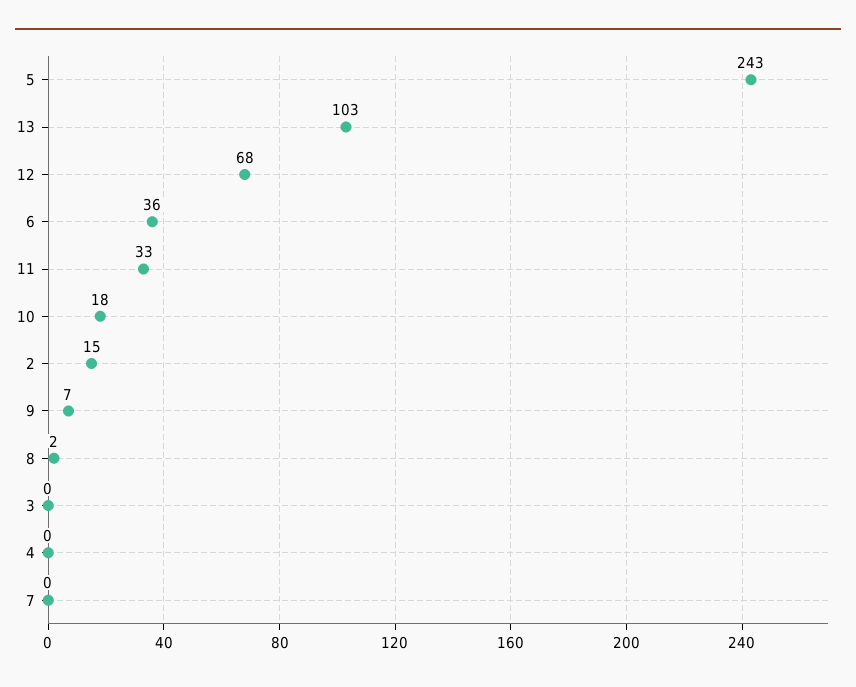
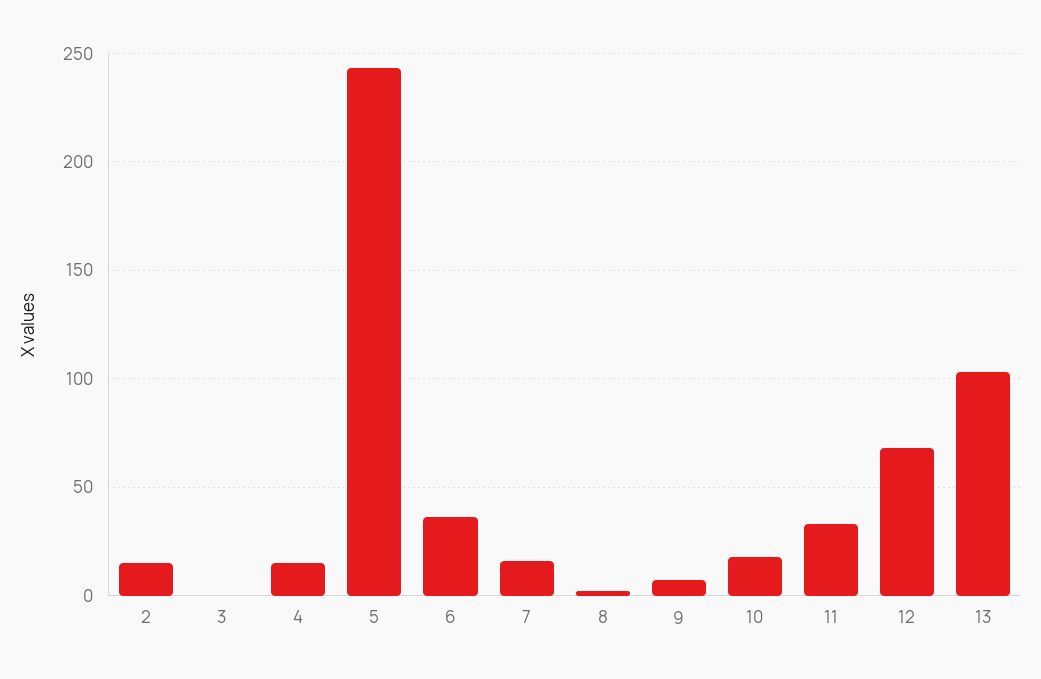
4: 0 -> 15
7: 0 -> 15

